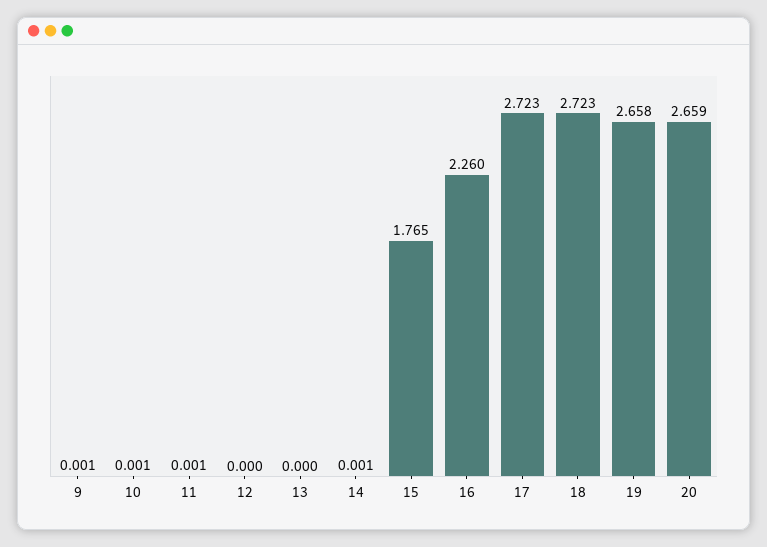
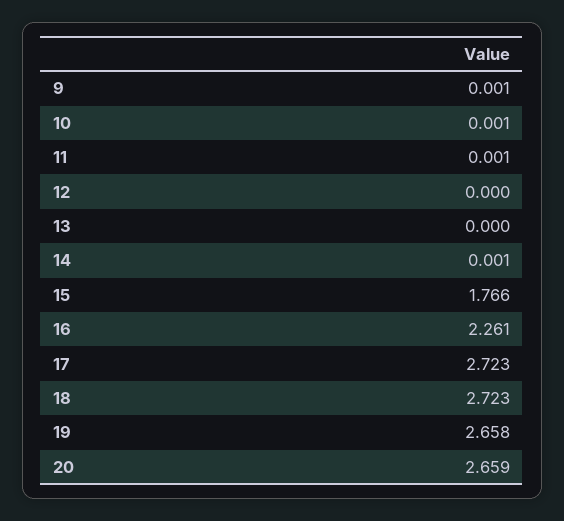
15: 1.765 -> 1.766
16: 2.26 -> 2.261

